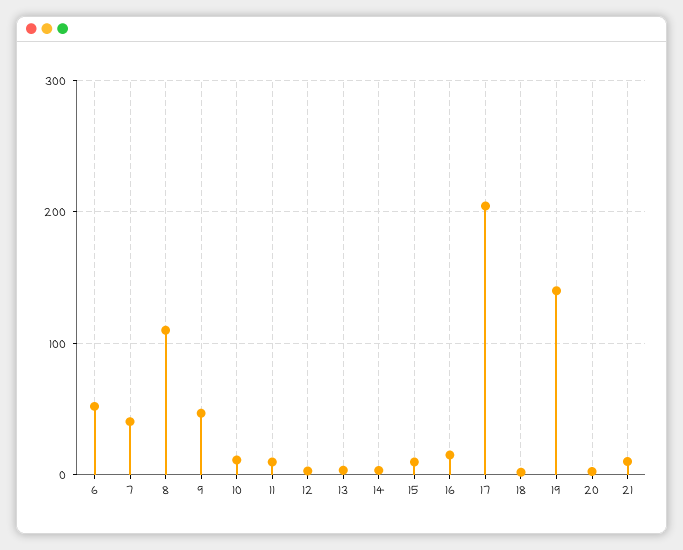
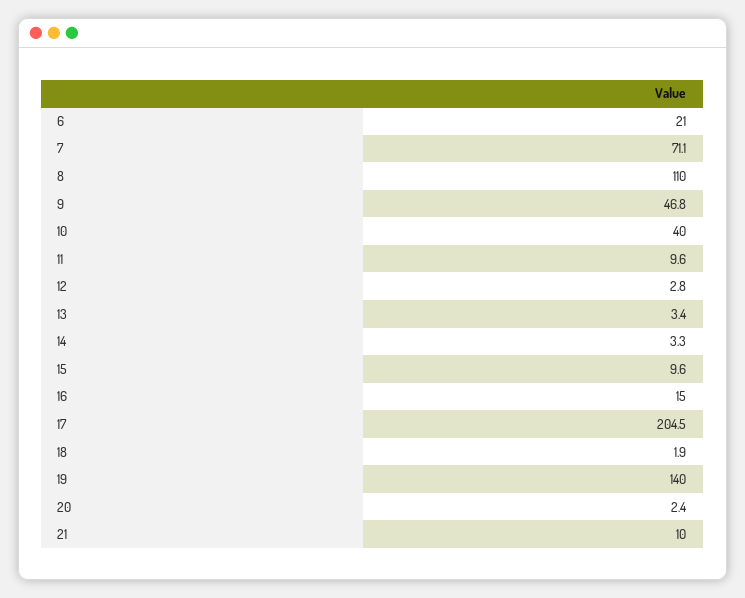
6: 50 -> 21
7: 40 -> 71.1
10: 10 -> 40

